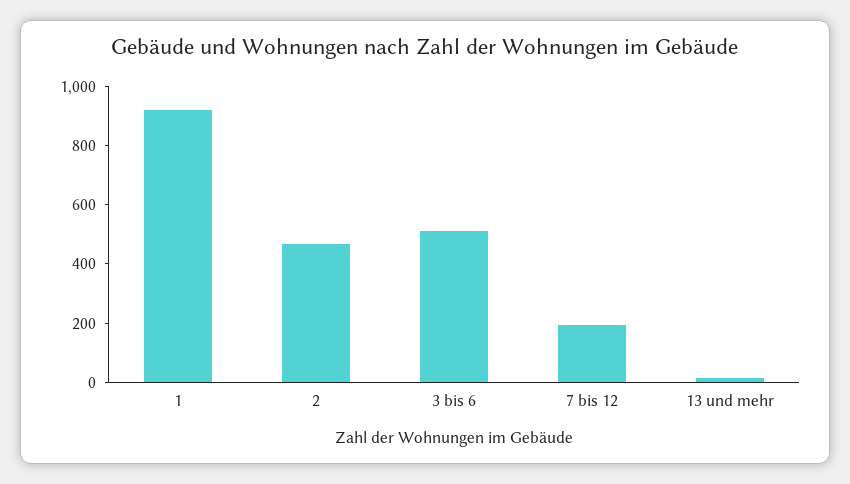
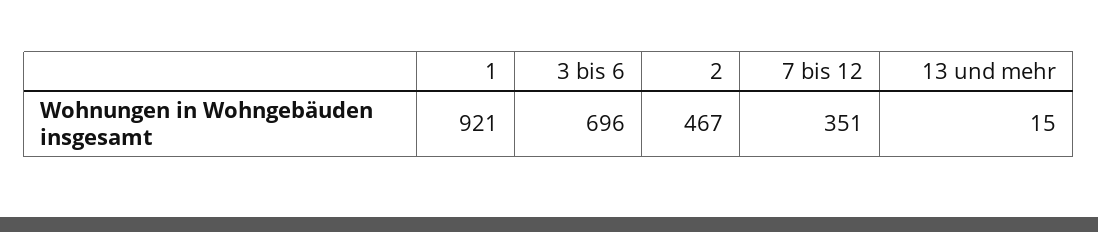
3 bis 6: 500 -> 696
7 bis 12: 200 -> 351

